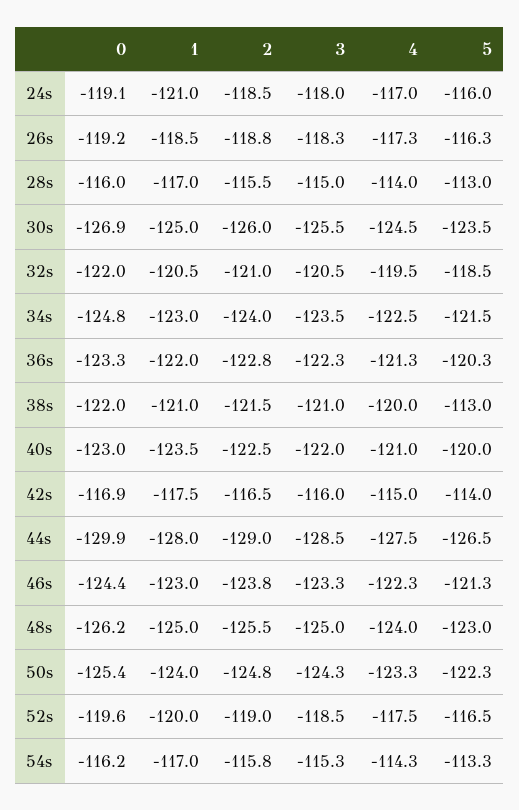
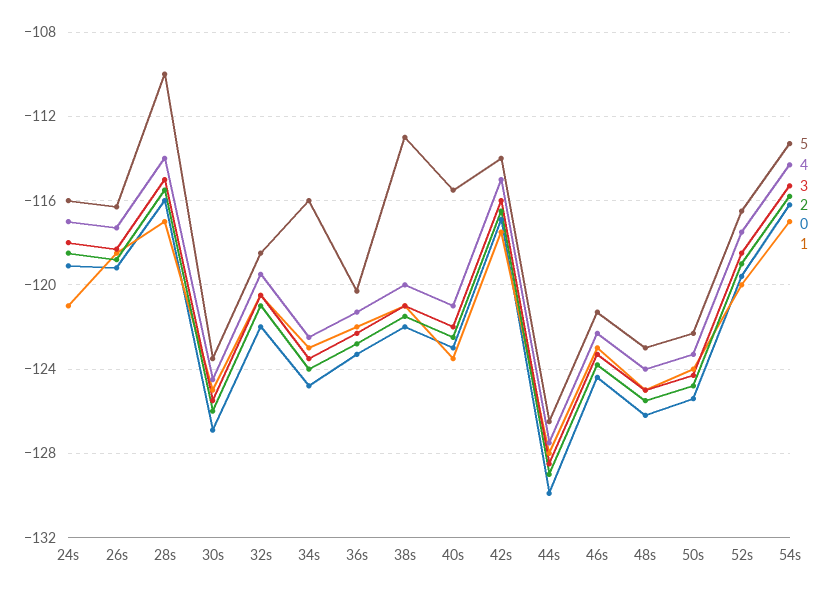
5, 28s: -113 -> -110
5, 34s: -121.5 -> -116
5, 40s: -120 -> -115.5

